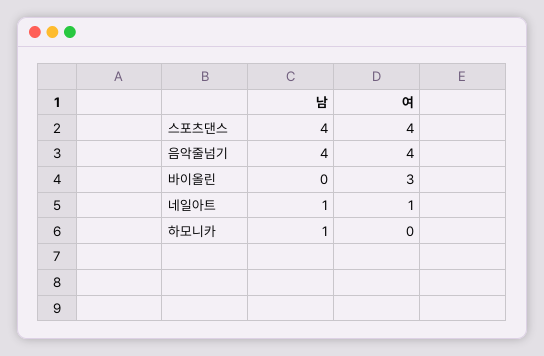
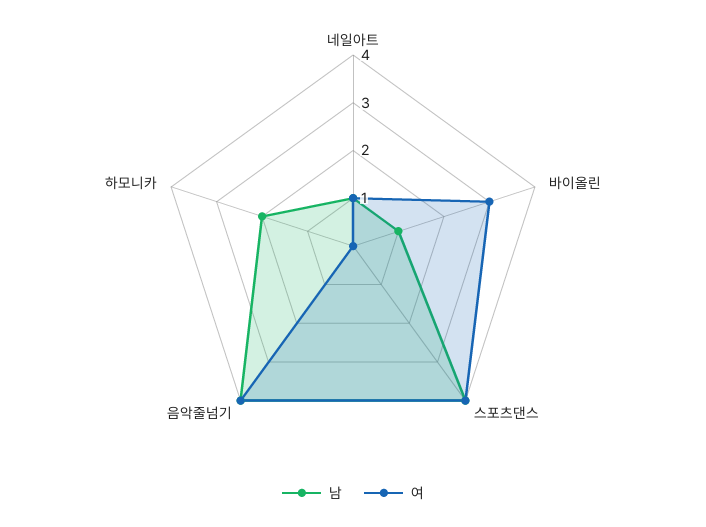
남, 바이올린: 0 -> 1
남, 하모니카: 1 -> 2

